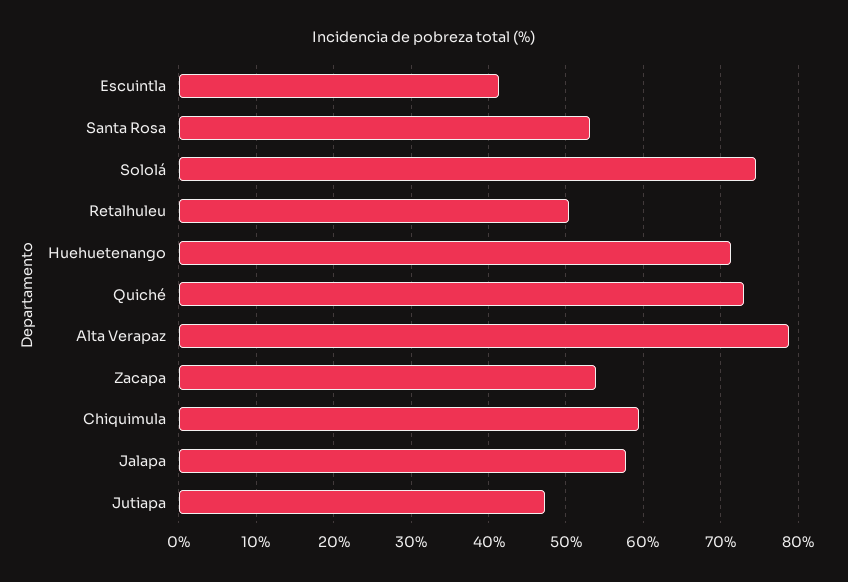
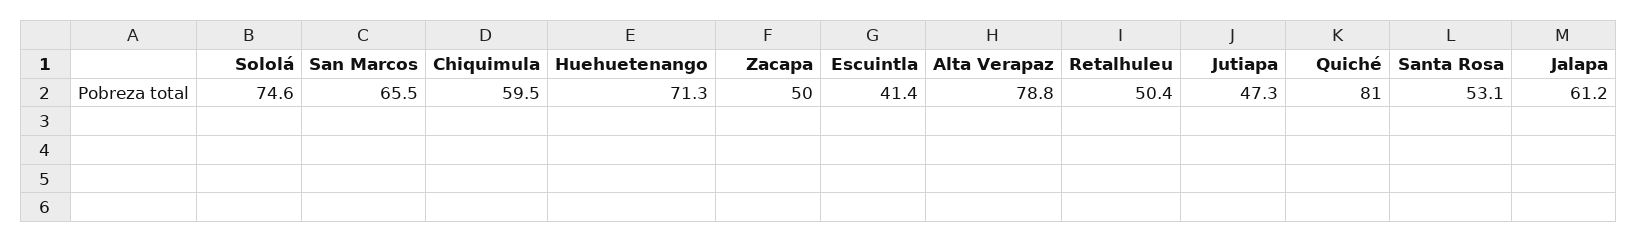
Quiché: 73 -> 81
Zacapa: 54 -> 50
Jalapa: 58 -> 61.2
San Marcos: none -> 65.5

